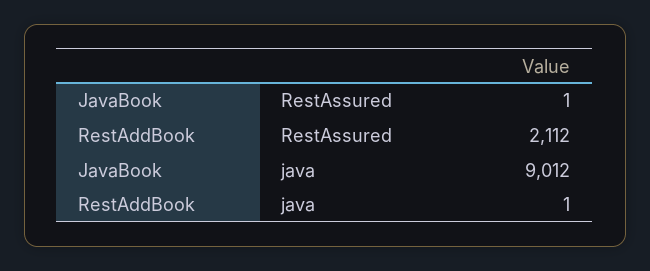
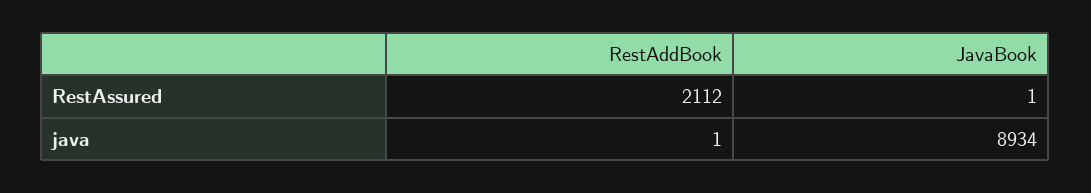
JavaBook, java: 9012 -> 8934

